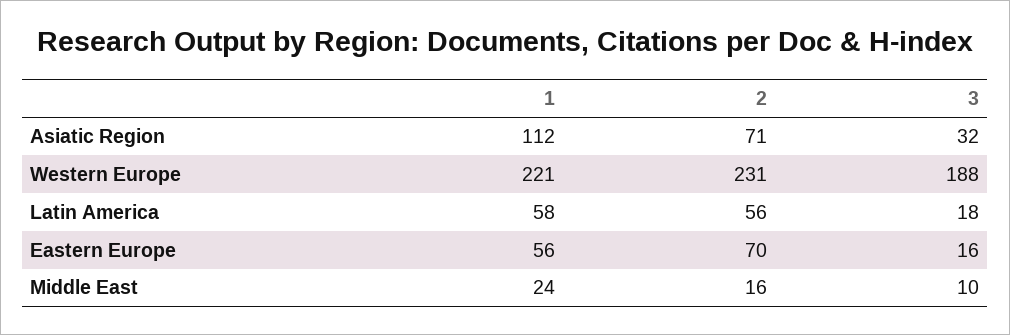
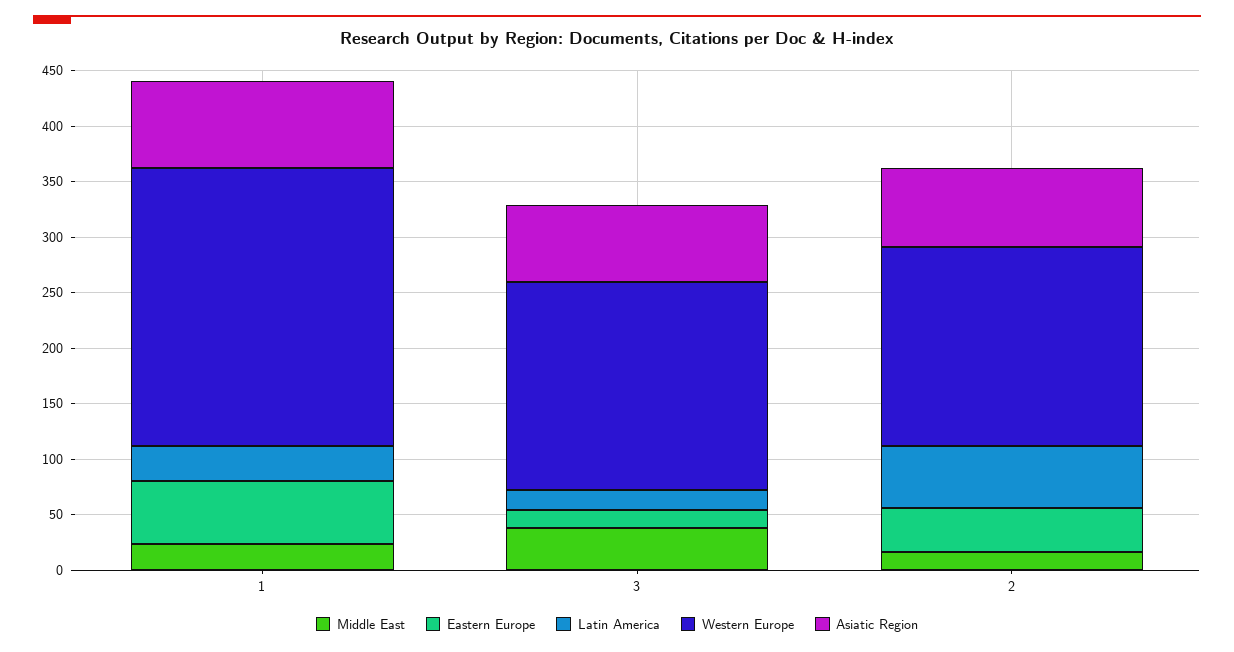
Asiatic Region, 1: 112 -> 80
Asiatic Region, 3: 32 -> 70
Western Europe, 1: 221 -> 250
Western Europe, 2: 231 -> 180
Latin America, 1: 58 -> 30
Eastern Europe, 2: 70 -> 40
Middle East, 3: 10 -> 40

